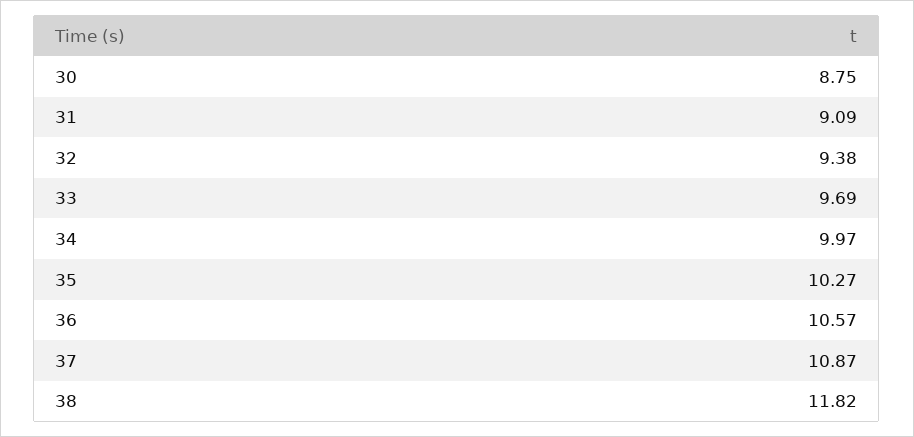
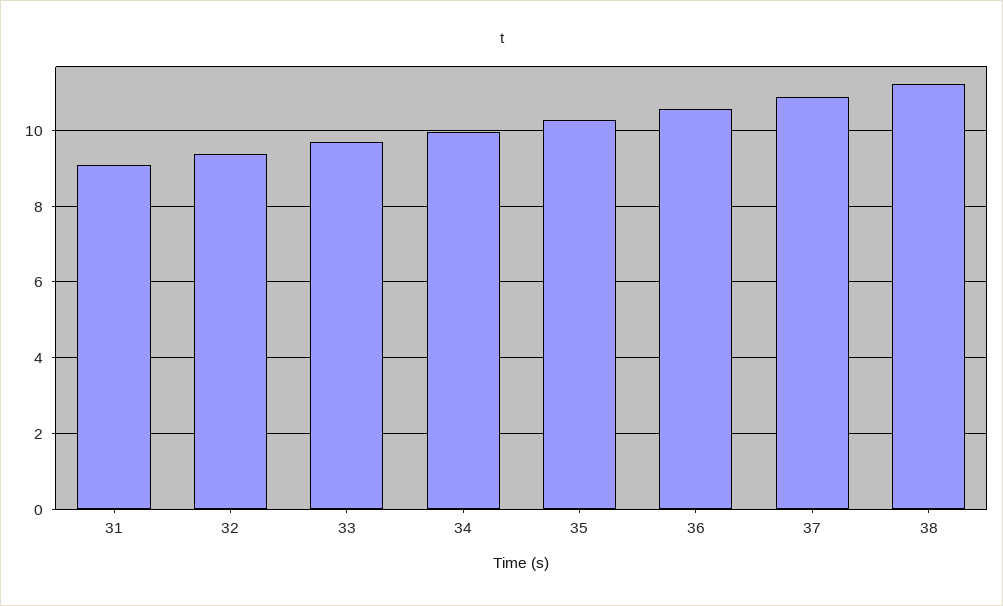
30: 8.75 -> none
38: 11.82 -> 11.2

